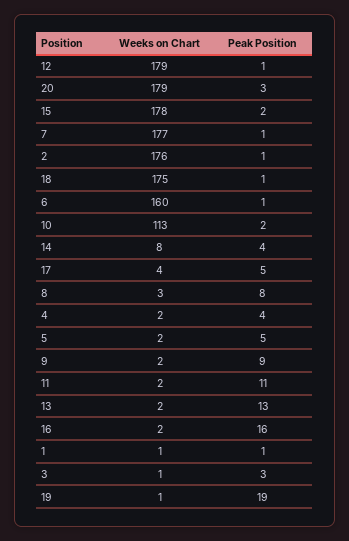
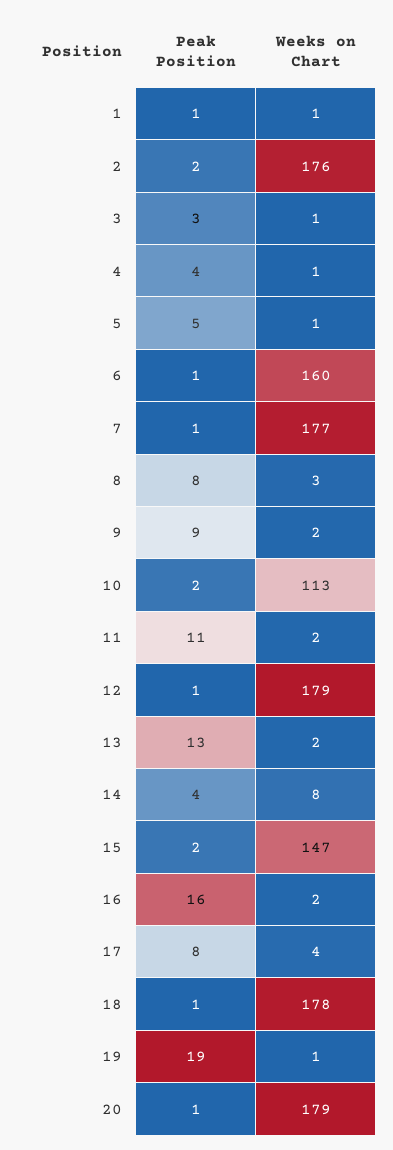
Peak Position, 20: 3 -> 1
Weeks on Chart, 15: 178 -> 147
Peak Position, 2: 1 -> 2
Weeks on Chart, 18: 175 -> 178
Peak Position, 17: 5 -> 8
Weeks on Chart, 4: 2 -> 1
Weeks on Chart, 5: 2 -> 1

